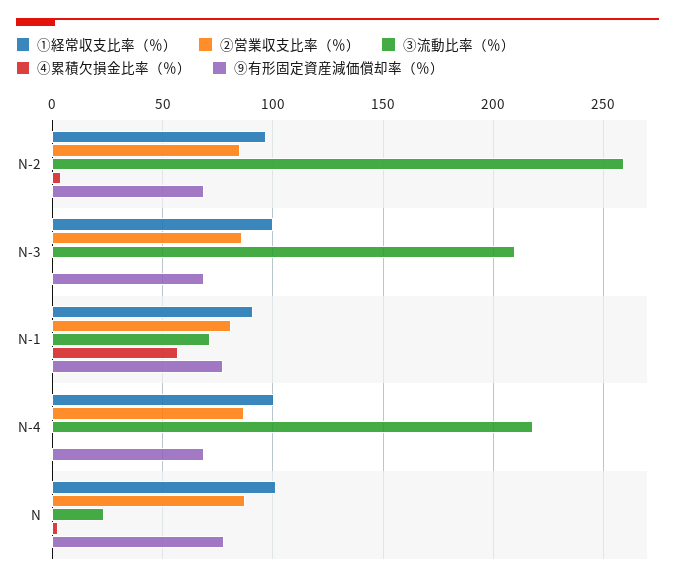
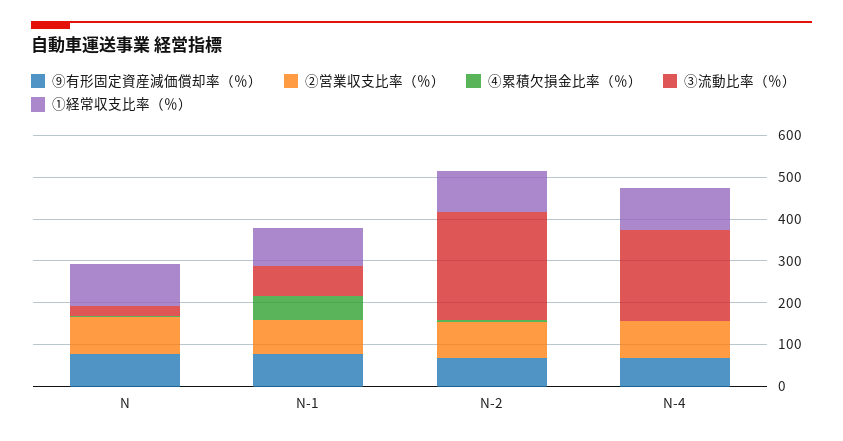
①経常収支比率（％）, N-3: 100 -> none
②営業収支比率（％）, N-3: 85 -> none
③流動比率（％）, N-3: 210 -> none
④累積欠損金比率（％）, N-3: 0 -> none
⑨有形固定資産減価償却率（％）, N-3: 70 -> none

